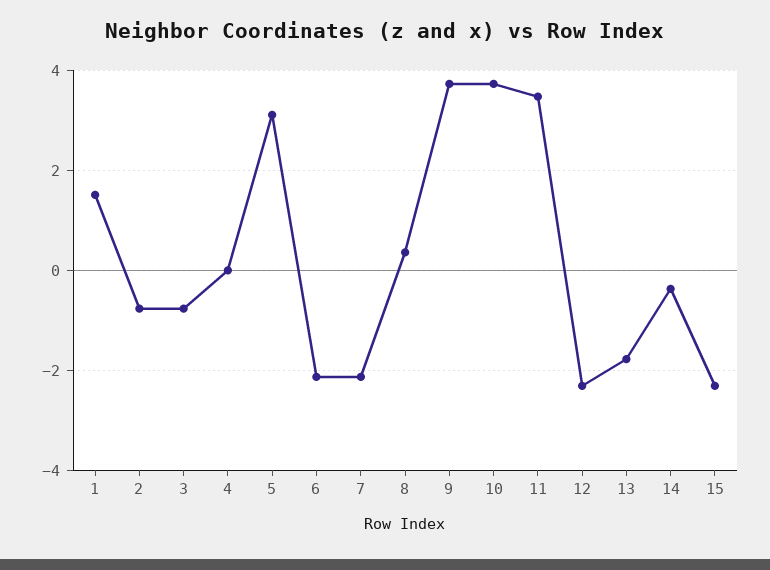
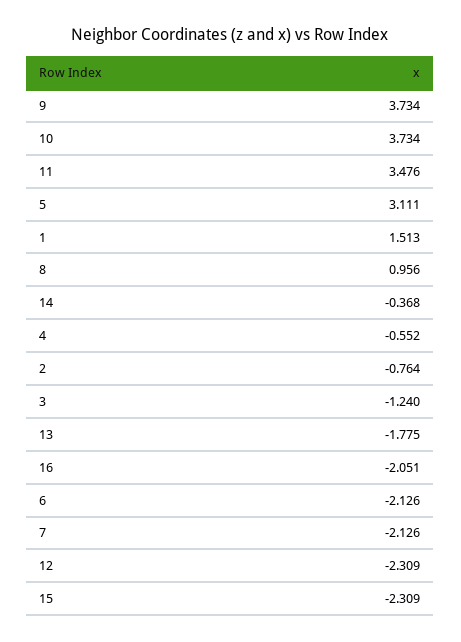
3: -0.8 -> -1.24
4: 0 -> -0.552
8: 0.4 -> 0.956
16: none -> -2.051

